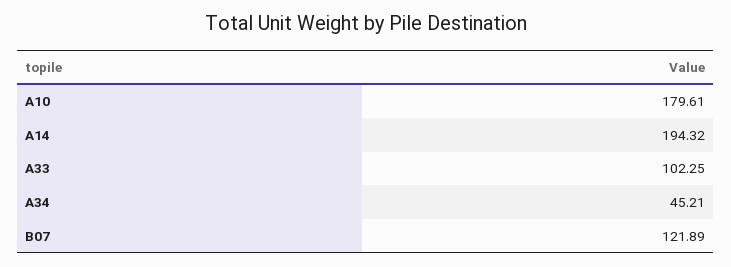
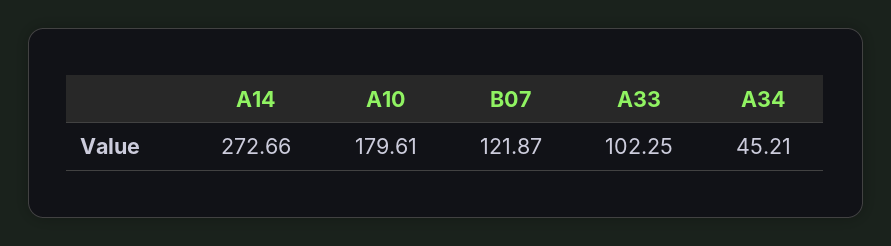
A14: 194.32 -> 272.66
B07: 121.89 -> 121.87

